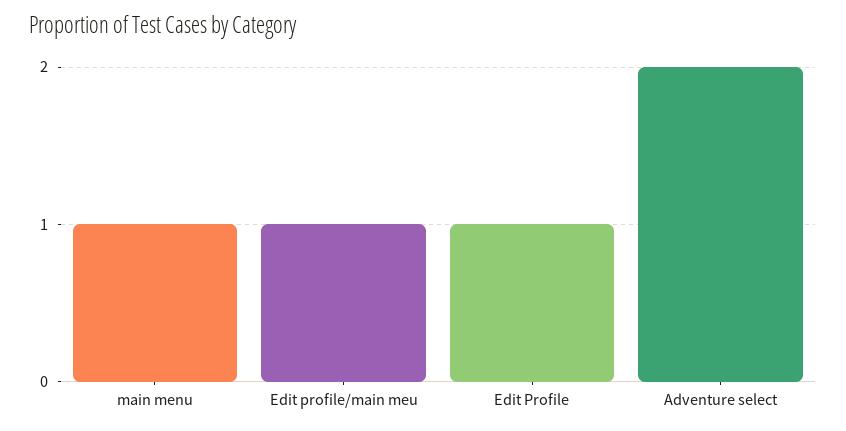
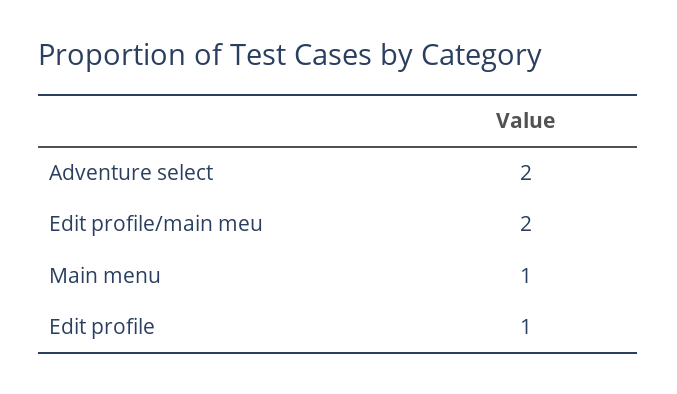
Edit profile/main meu: 1 -> 2

